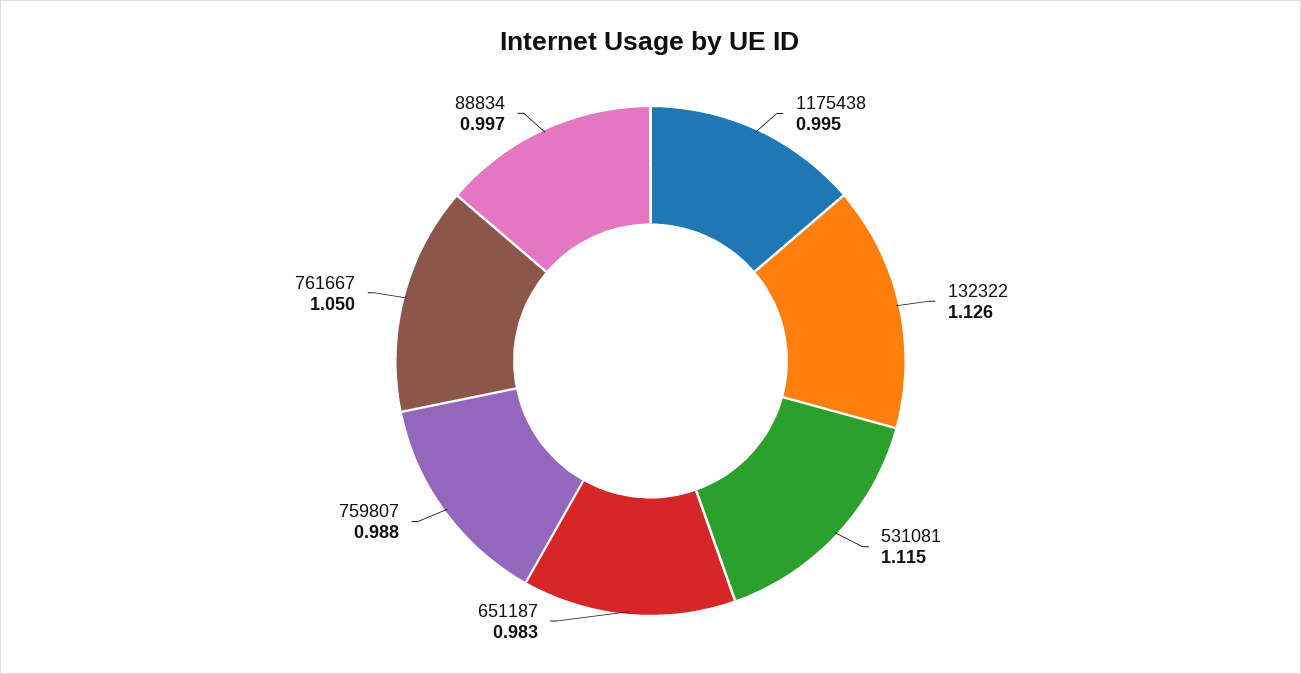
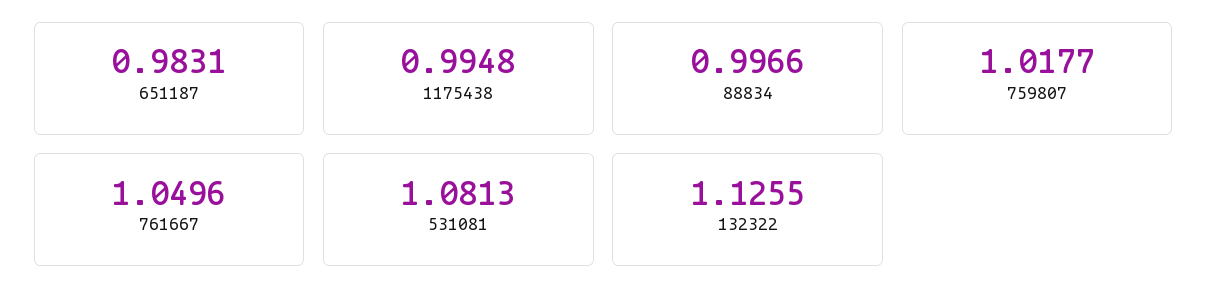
531081: 1.115 -> 1.0813
759807: 0.988 -> 1.0177

